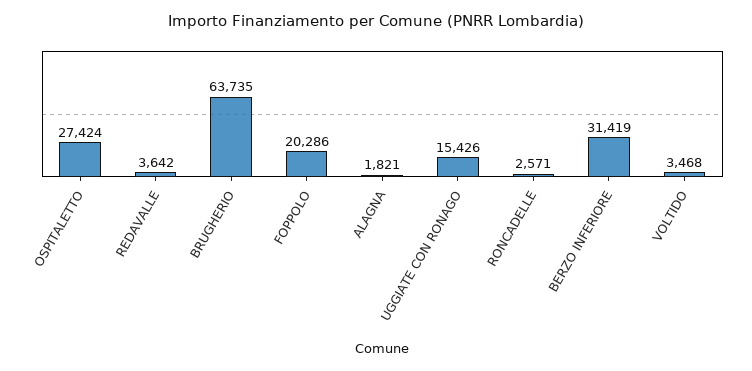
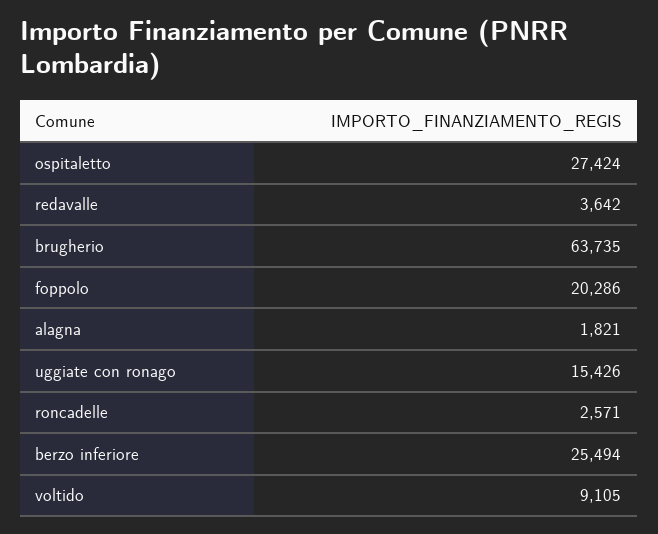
BERZO INFERIORE: 31419 -> 25494
VOLTIDO: 3468 -> 9105

